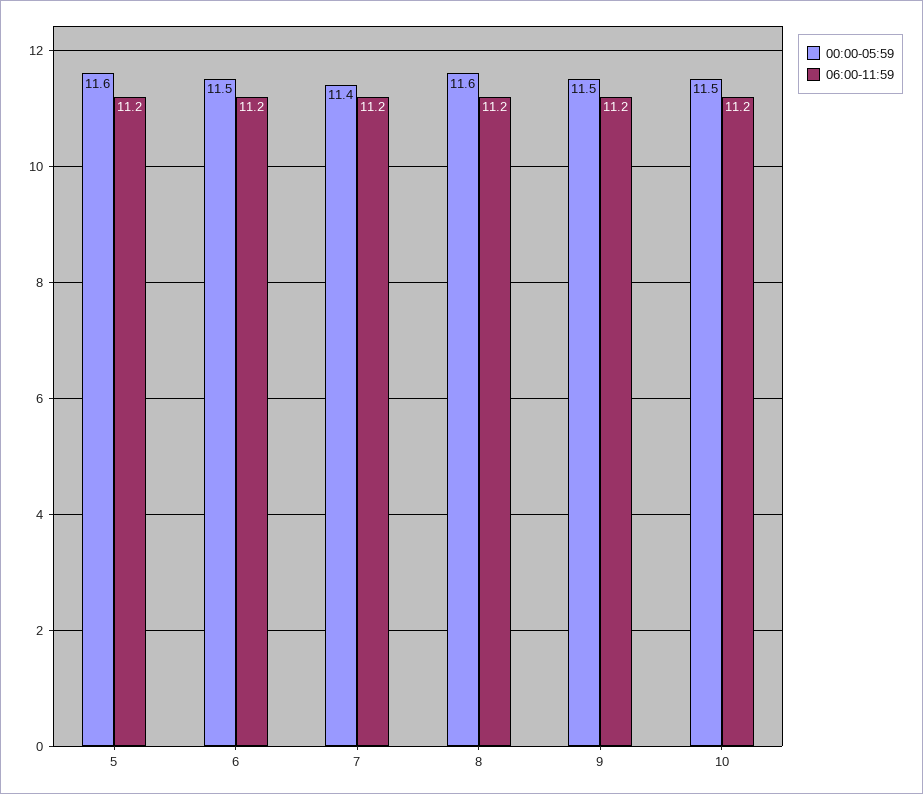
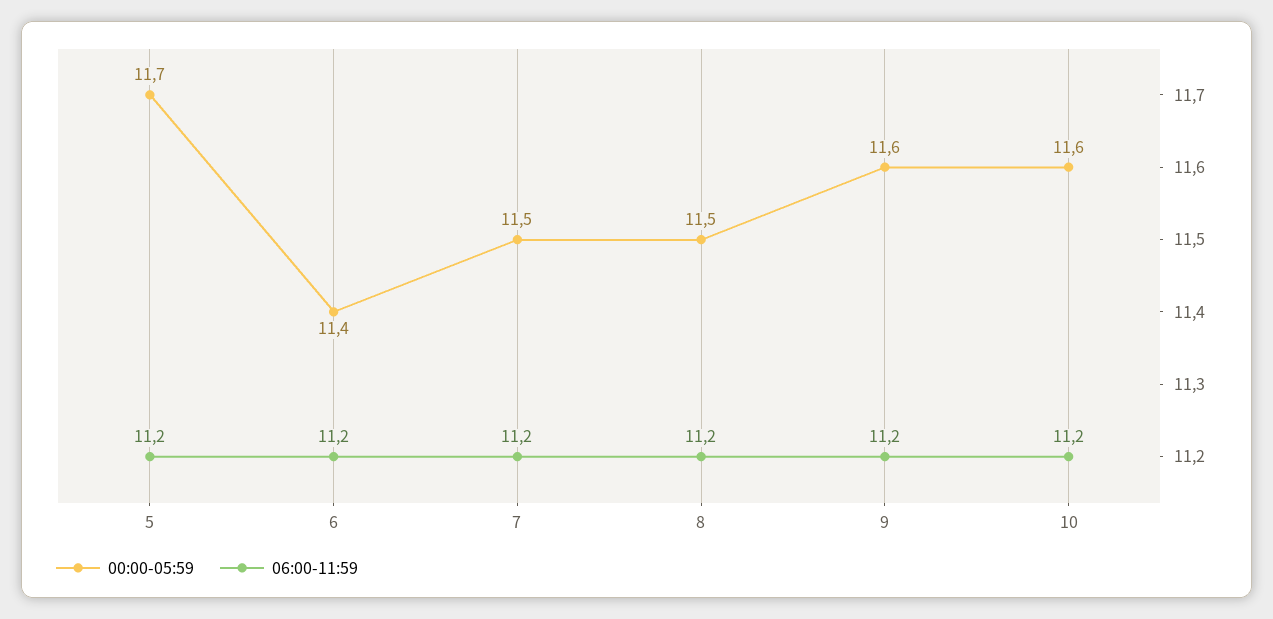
00:00-05:59, 5: 11.6 -> 11.7
00:00-05:59, 6: 11.5 -> 11.4
00:00-05:59, 7: 11.4 -> 11.5
00:00-05:59, 8: 11.6 -> 11.5
00:00-05:59, 9: 11.5 -> 11.6
00:00-05:59, 10: 11.5 -> 11.6

